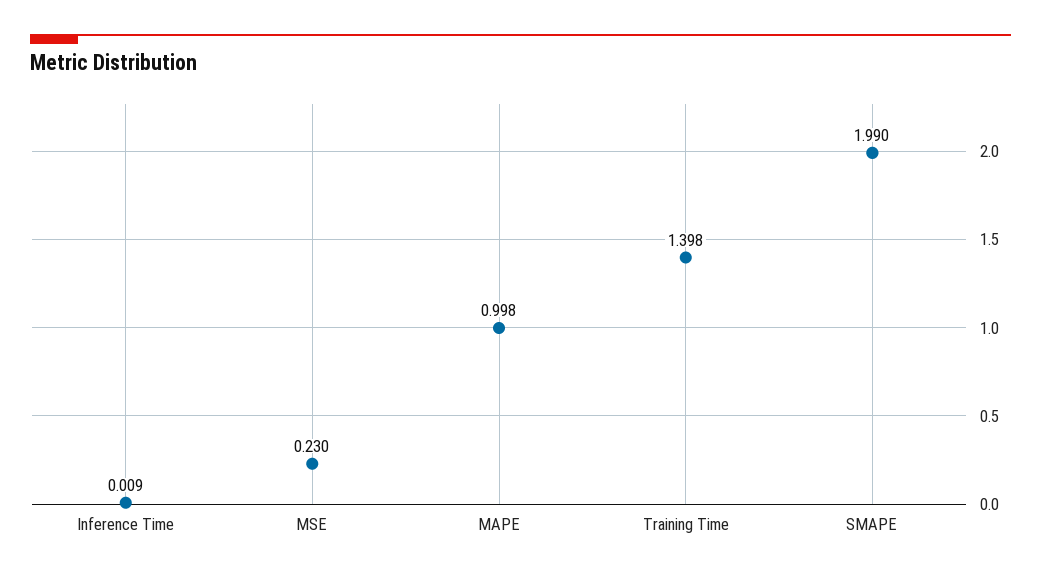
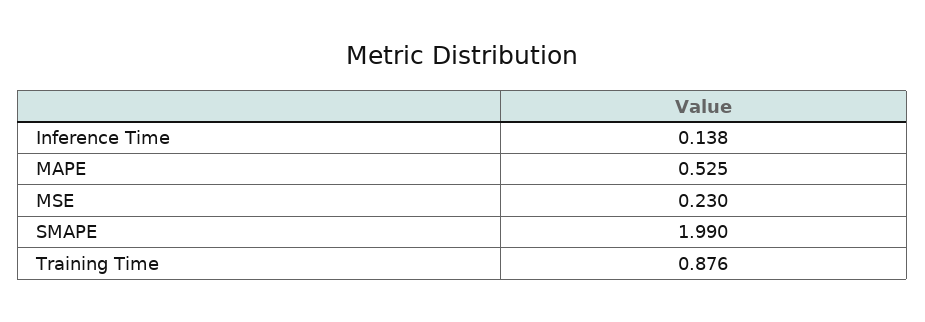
Inference Time: 0.009 -> 0.138
MAPE: 0.998 -> 0.525
Training Time: 1.398 -> 0.876

